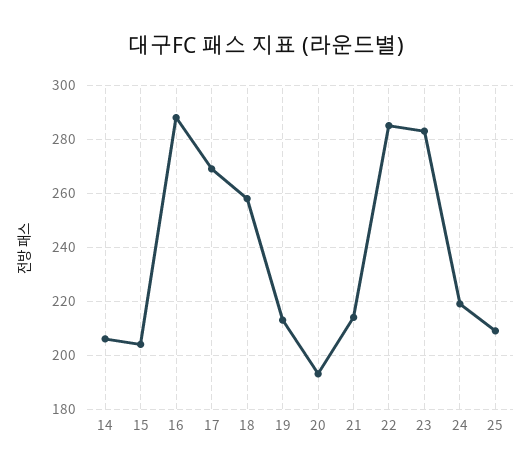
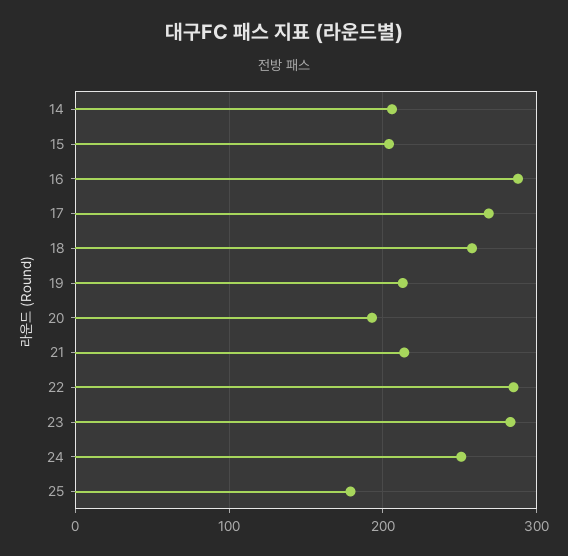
24: 220 -> 250
25: 210 -> 180

